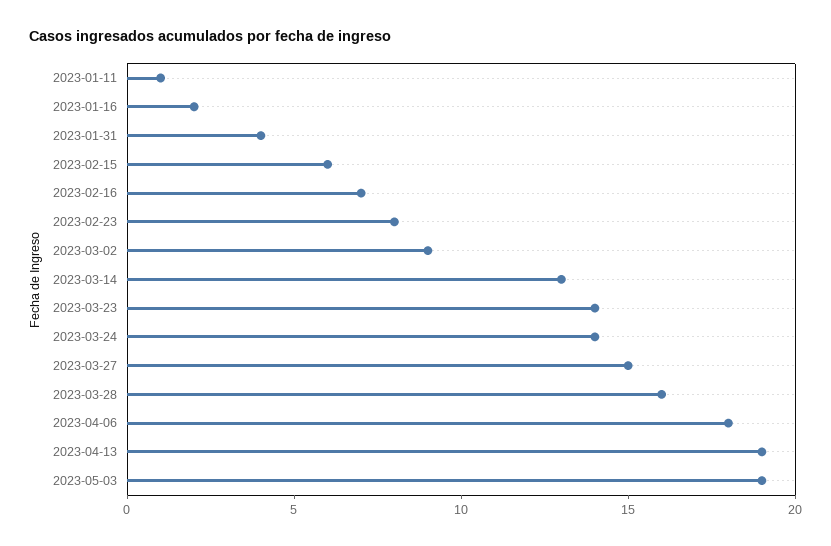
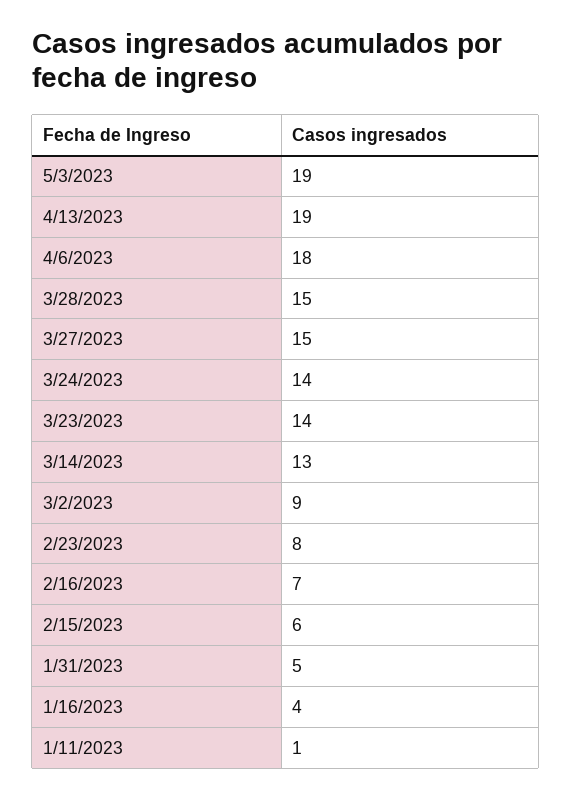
2023-01-16: 2 -> 4
2023-01-31: 4 -> 5
2023-03-28: 16 -> 15

